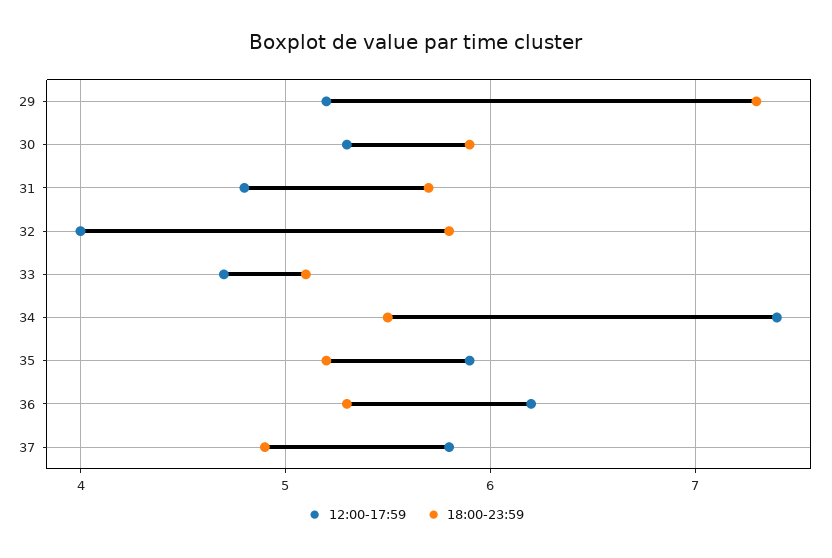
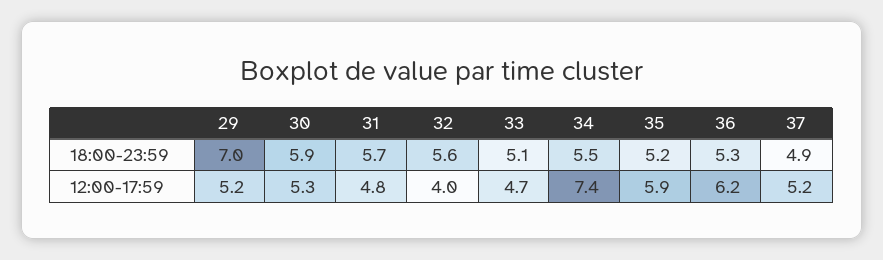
18:00-23:59, 29: 7.3 -> 7
18:00-23:59, 32: 5.8 -> 5.6
12:00-17:59, 37: 5.8 -> 5.2

